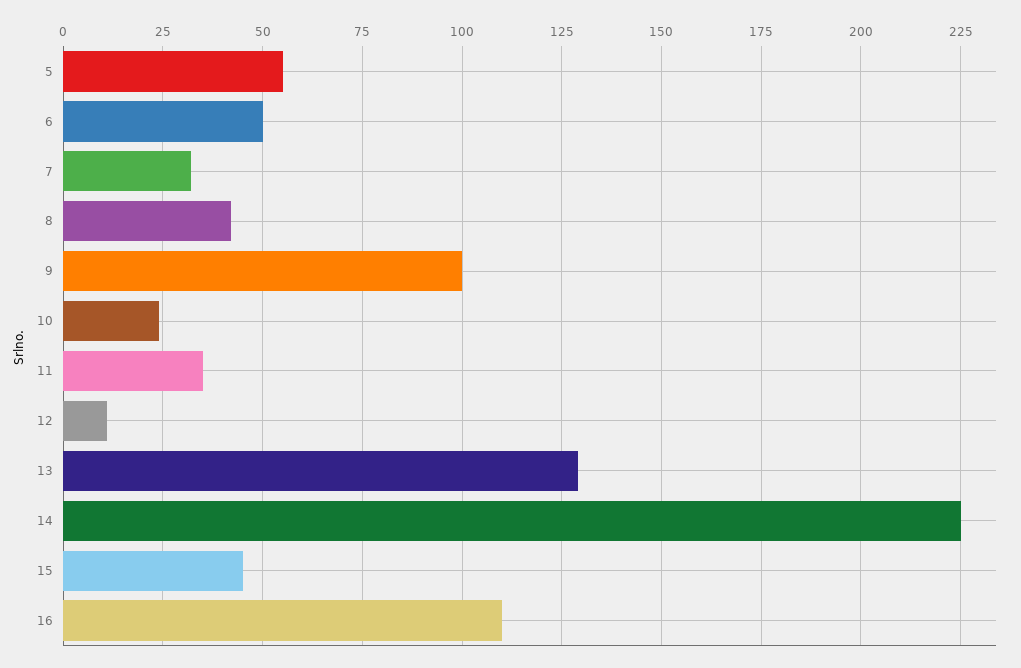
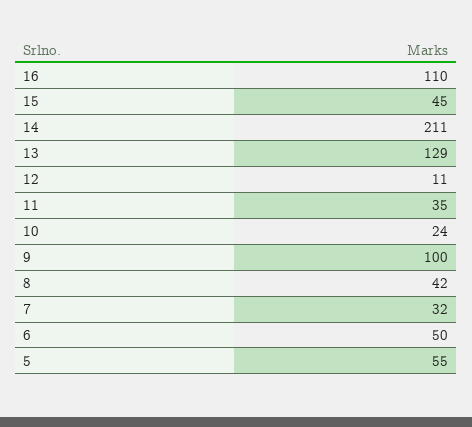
14: 225 -> 211

